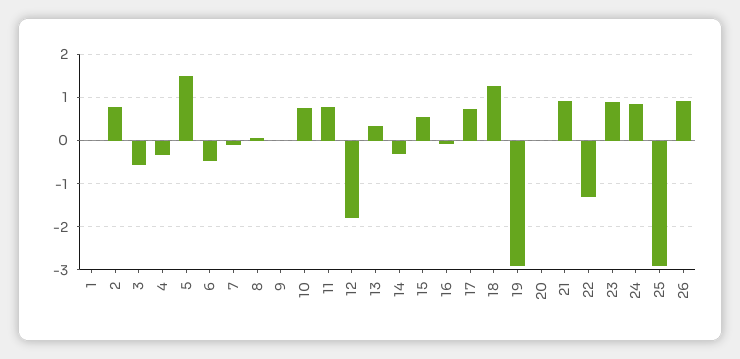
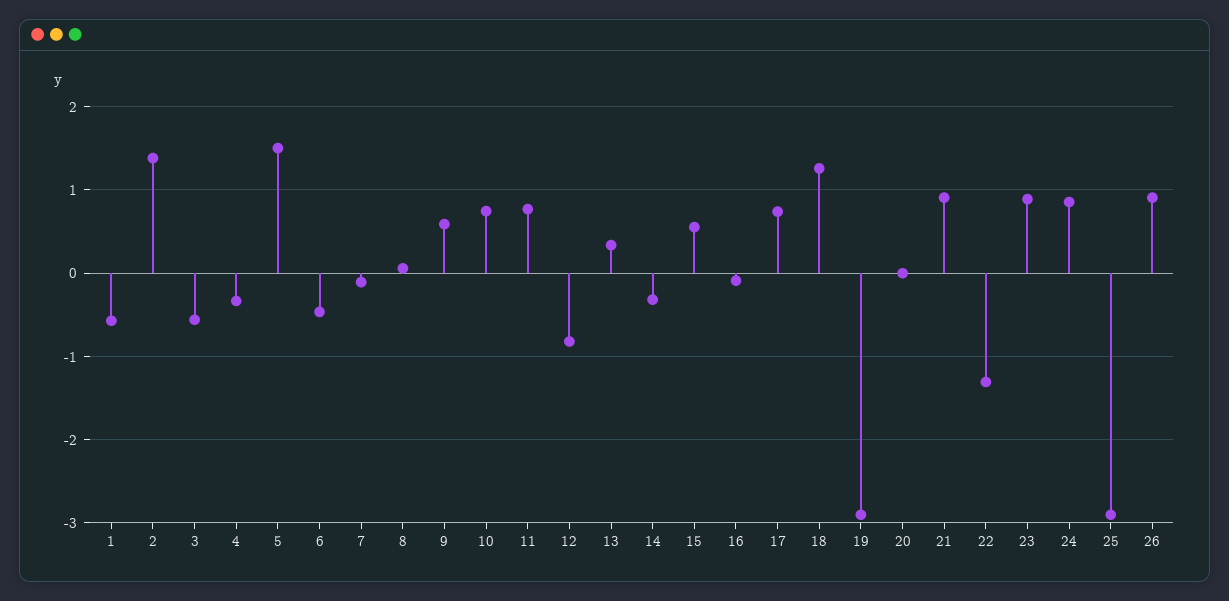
1: 0 -> -0.6
2: 0.8 -> 1.4
9: 0 -> 0.6
12: -1.8 -> -0.8

